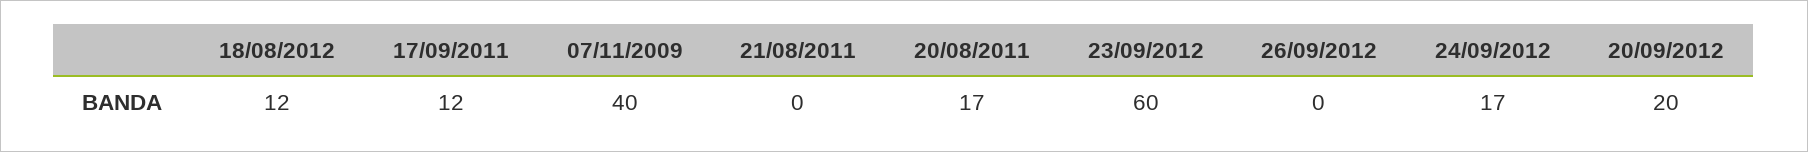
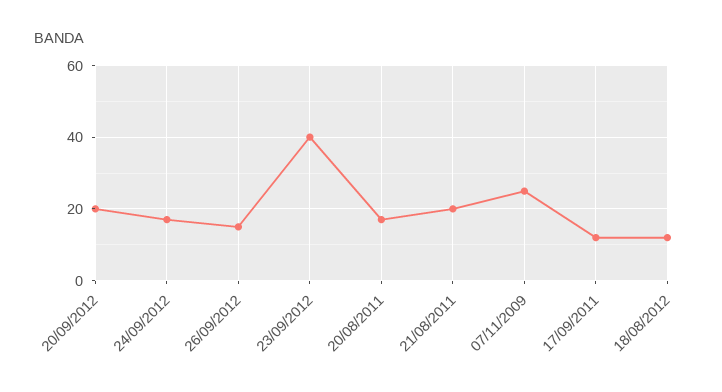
07/11/2009: 40 -> 25
21/08/2011: 0 -> 20
23/09/2012: 60 -> 40
26/09/2012: 0 -> 15

